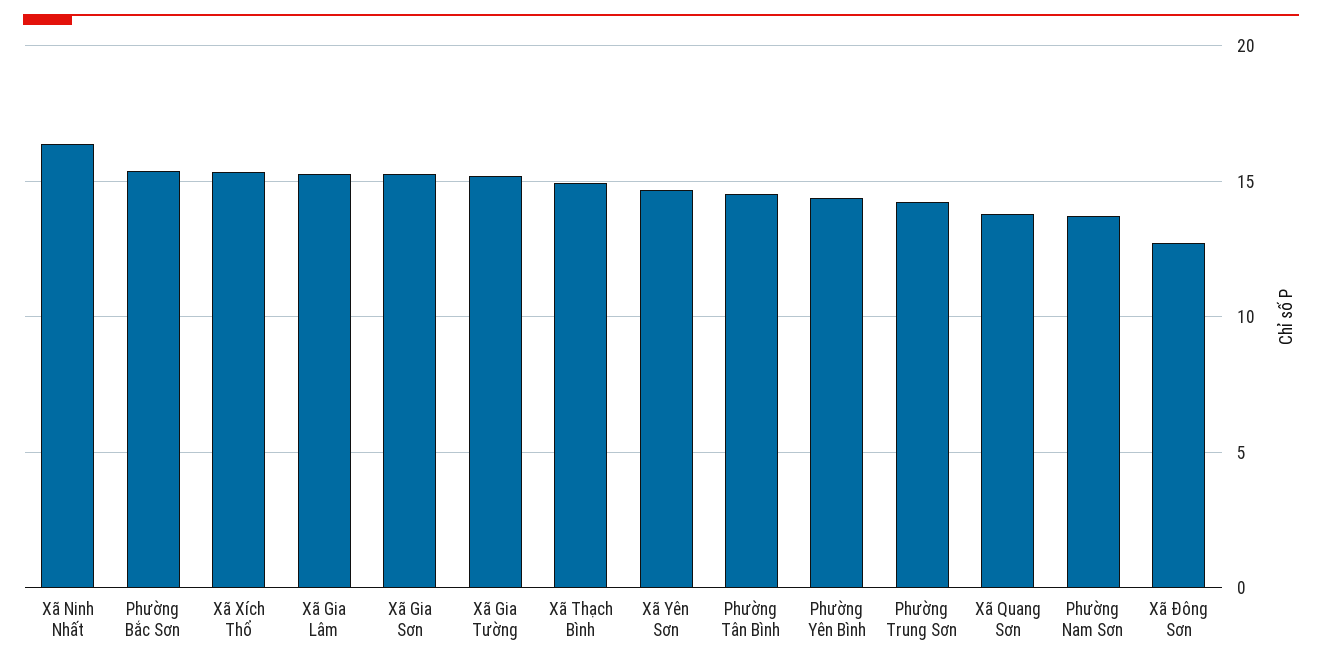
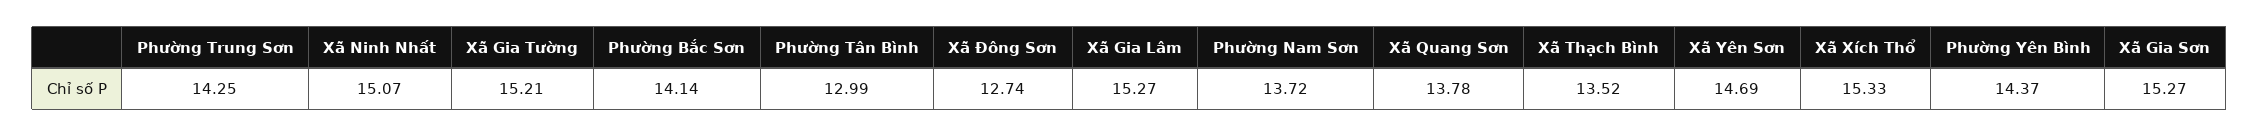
Xã Ninh Nhất: 16.5 -> 15.07
Phường Bắc Sơn: 15.5 -> 14.14
Xã Thạch Bình: 15 -> 13.52
Phường Tân Bình: 14.5 -> 12.99

